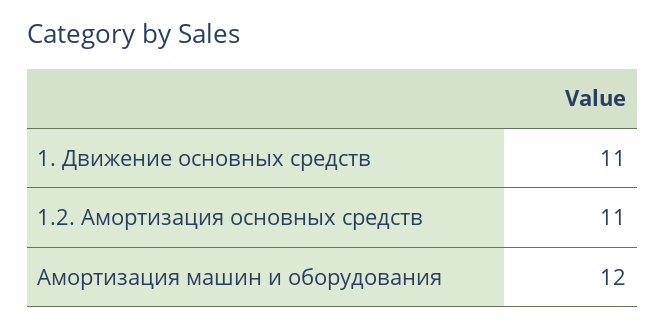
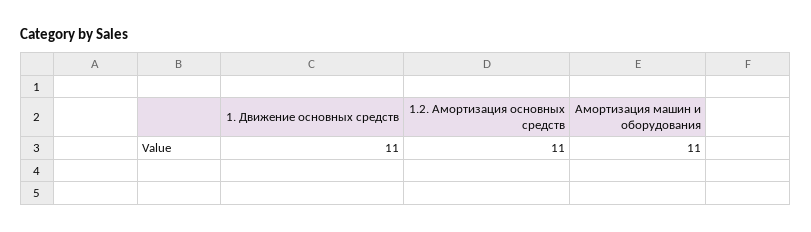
Амортизация машин и оборудования: 12 -> 11

